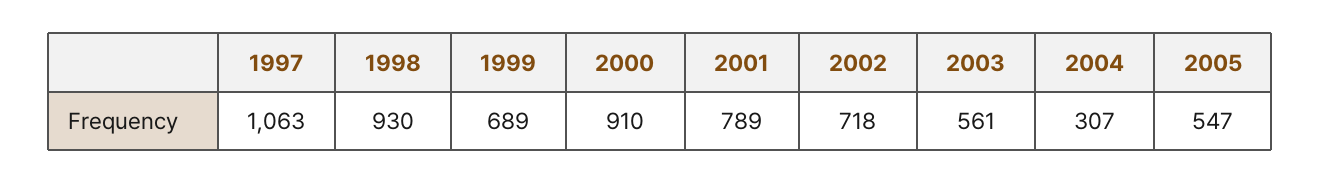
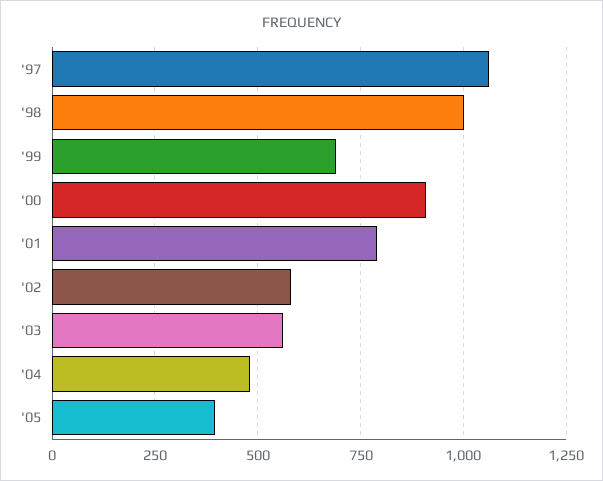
1998: 930 -> 1000
2002: 718 -> 575
2004: 307 -> 475
2005: 547 -> 400

